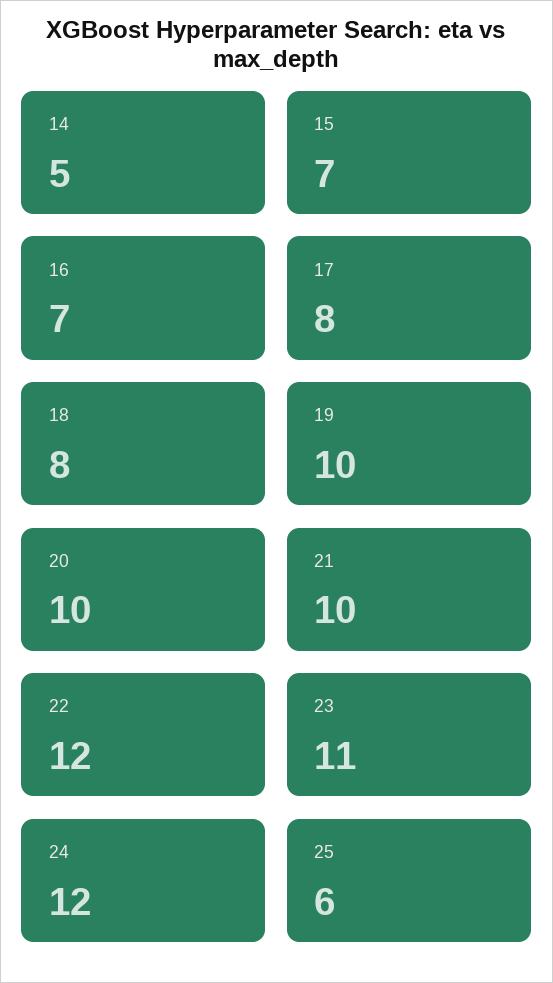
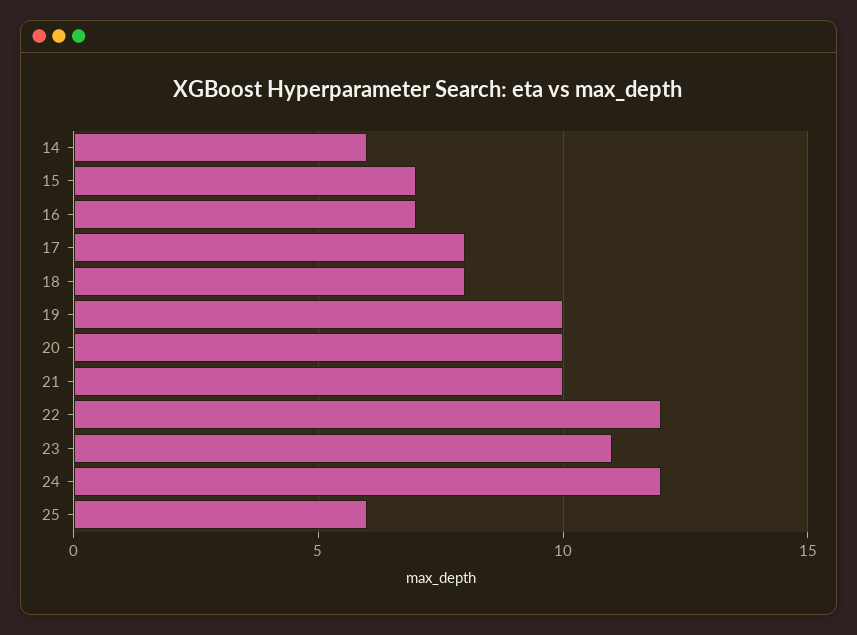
14: 5 -> 6

